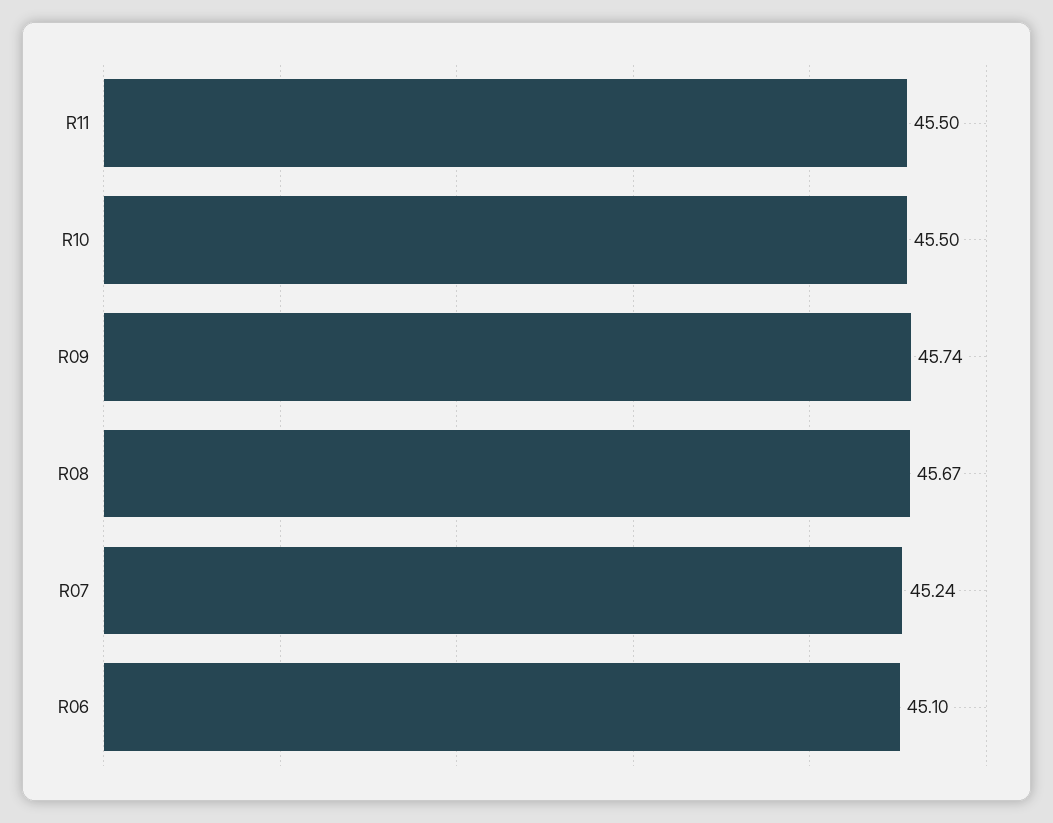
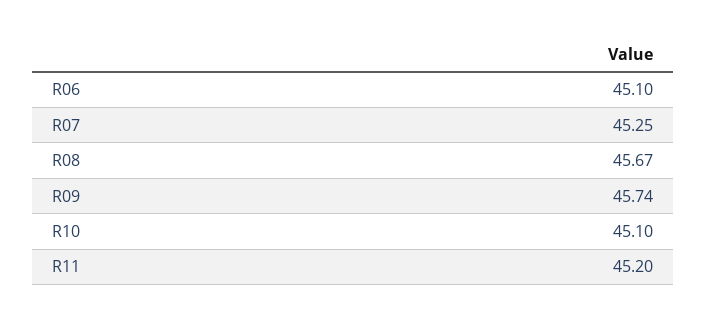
R11: 45.5 -> 45.2
R10: 45.5 -> 45.1
R07: 45.24 -> 45.25

